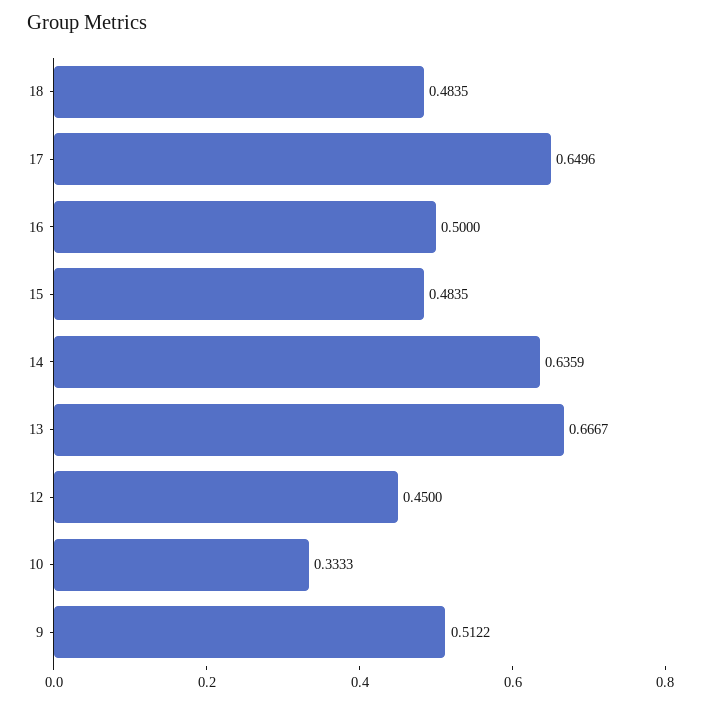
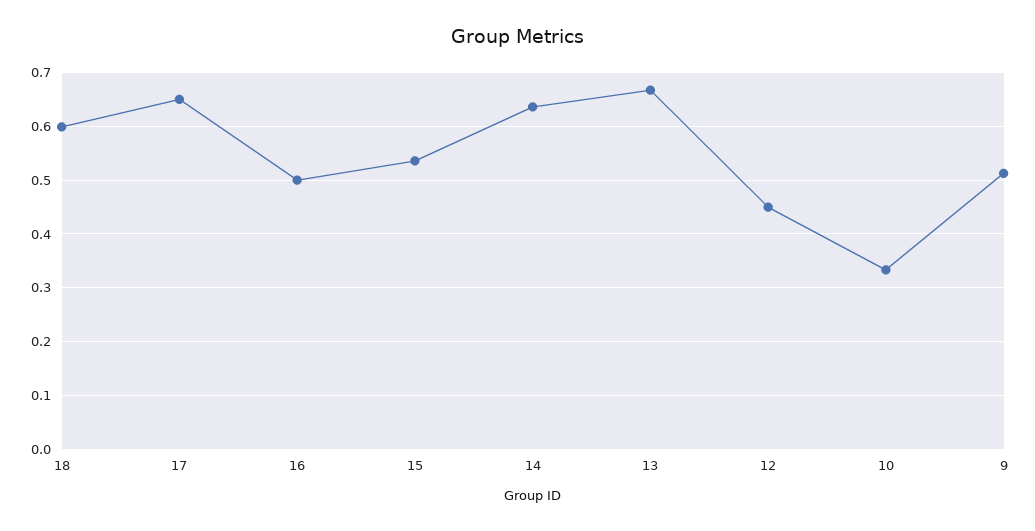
18: 0.4835 -> 0.6
15: 0.4835 -> 0.54

